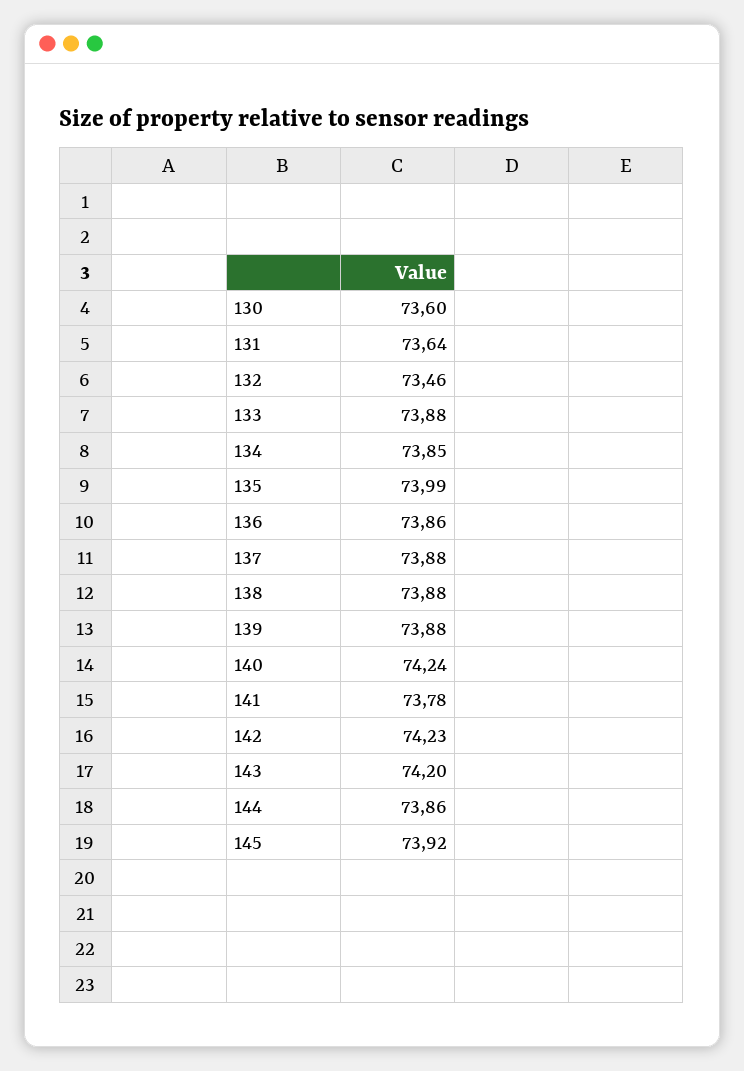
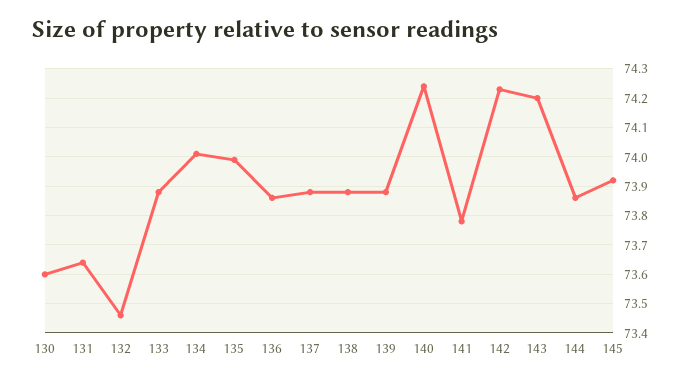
134: 73.85 -> 74

